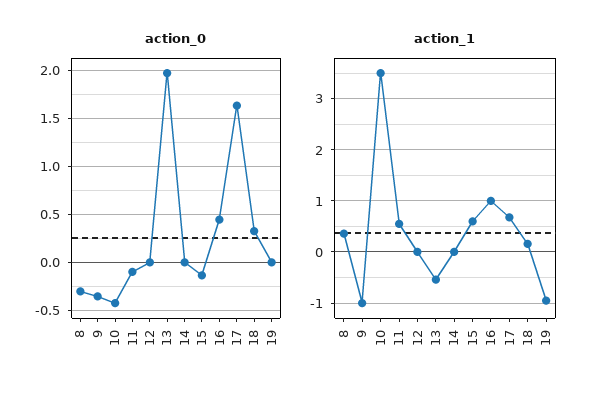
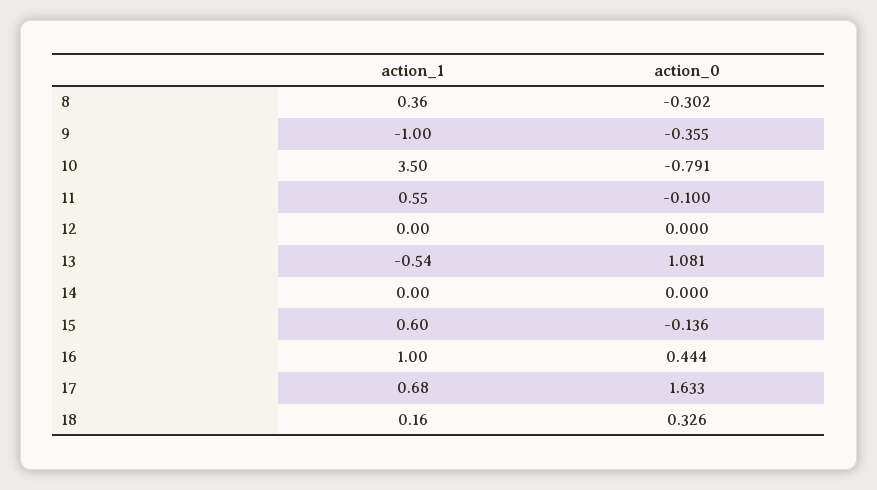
action_0, 10: -0.4 -> -0.791
action_0, 13: 2 -> 1.081
action_0, 19: 0 -> none
action_1, 19: -1 -> none

